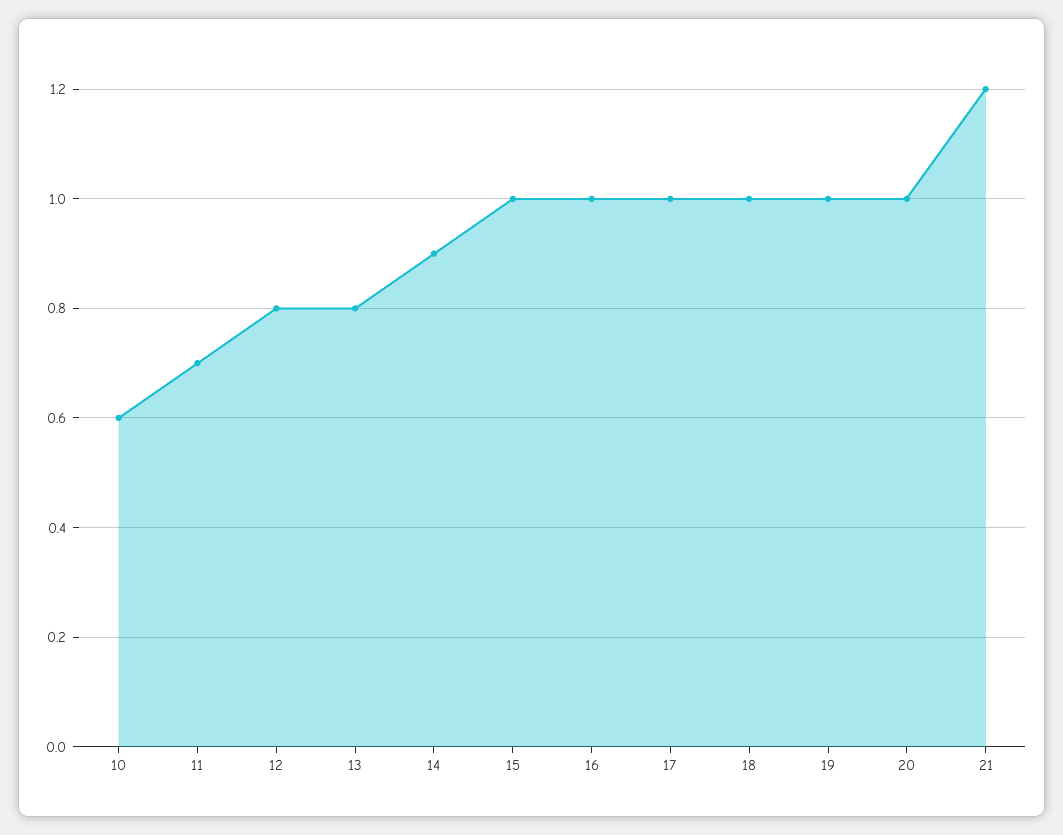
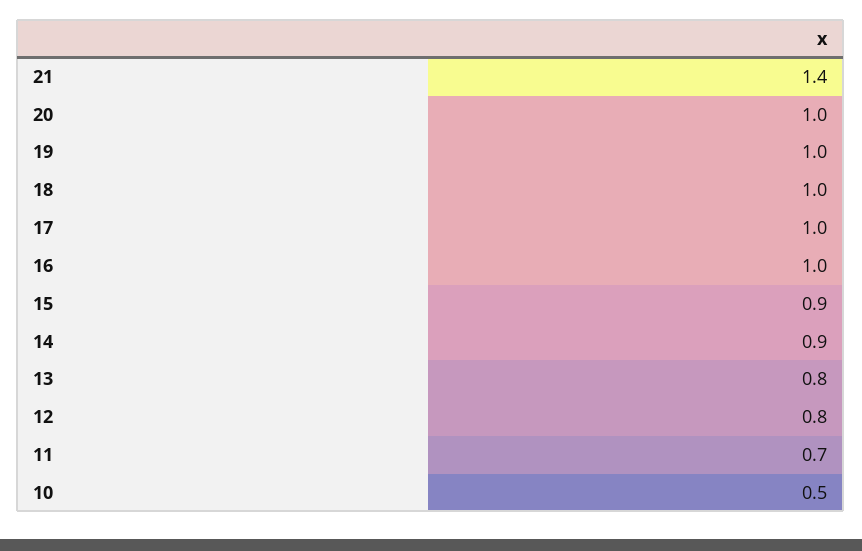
10: 0.6 -> 0.5
15: 1 -> 0.9
21: 1.2 -> 1.4

